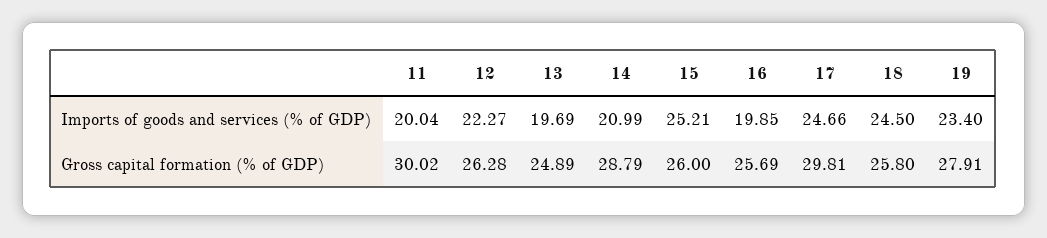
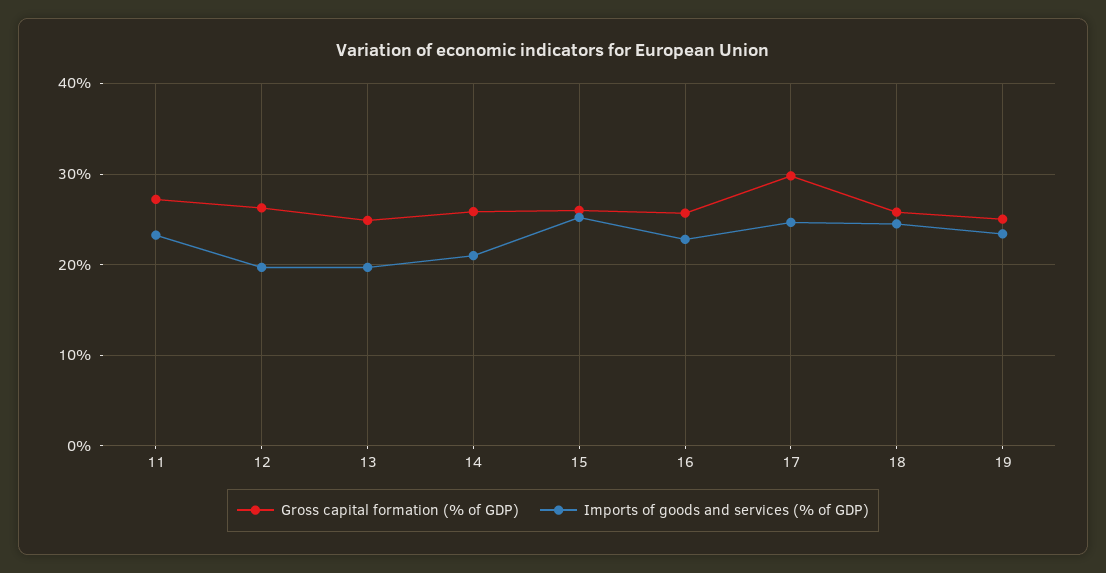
Imports of goods and services (% of GDP), 11: 20.04 -> 23
Imports of goods and services (% of GDP), 12: 22.27 -> 20
Imports of goods and services (% of GDP), 16: 19.85 -> 23
Gross capital formation (% of GDP), 11: 30.02 -> 27
Gross capital formation (% of GDP), 14: 28.79 -> 26
Gross capital formation (% of GDP), 19: 27.91 -> 25

